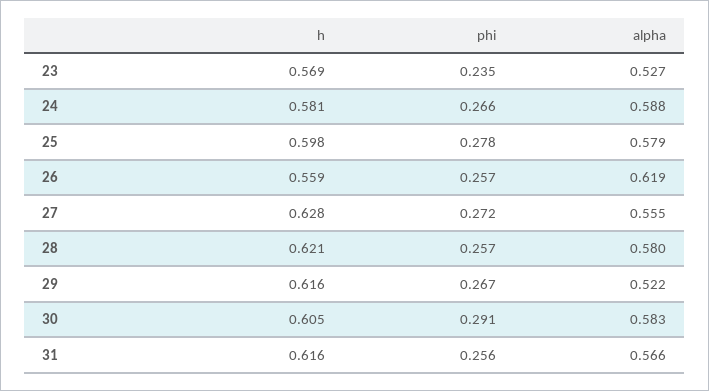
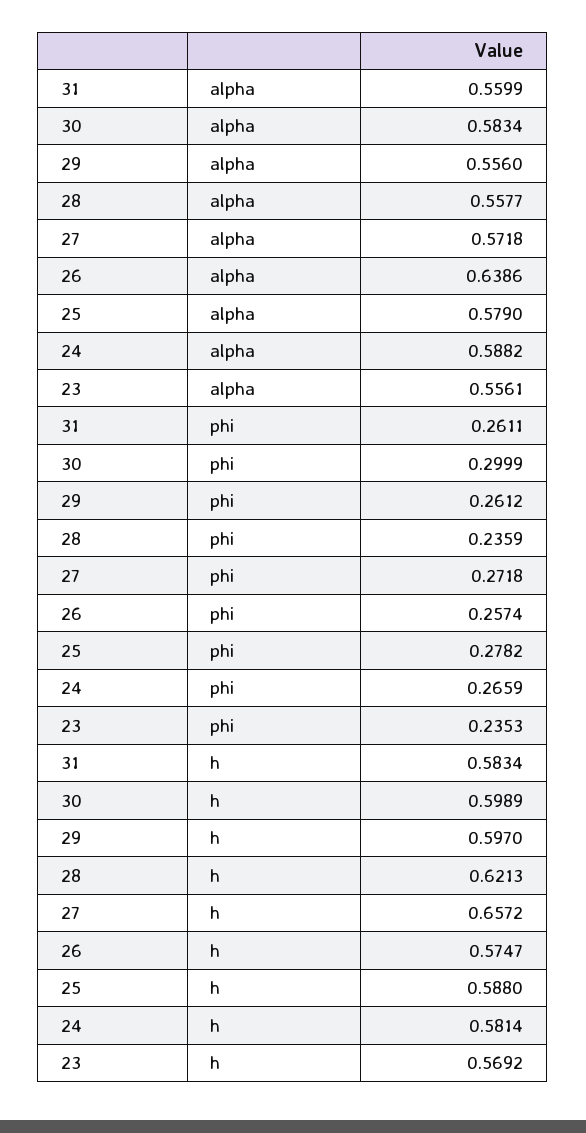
alpha, 23: 0.527 -> 0.5561
h, 25: 0.598 -> 0.588
h, 26: 0.559 -> 0.5747
alpha, 26: 0.619 -> 0.6386
h, 27: 0.628 -> 0.6572
alpha, 27: 0.555 -> 0.5718
phi, 28: 0.257 -> 0.2359
alpha, 28: 0.58 -> 0.5577
h, 29: 0.616 -> 0.597
phi, 29: 0.267 -> 0.2612
alpha, 29: 0.522 -> 0.556
h, 30: 0.605 -> 0.5989
phi, 30: 0.291 -> 0.2999
h, 31: 0.616 -> 0.5834
phi, 31: 0.256 -> 0.2611
alpha, 31: 0.566 -> 0.5599

